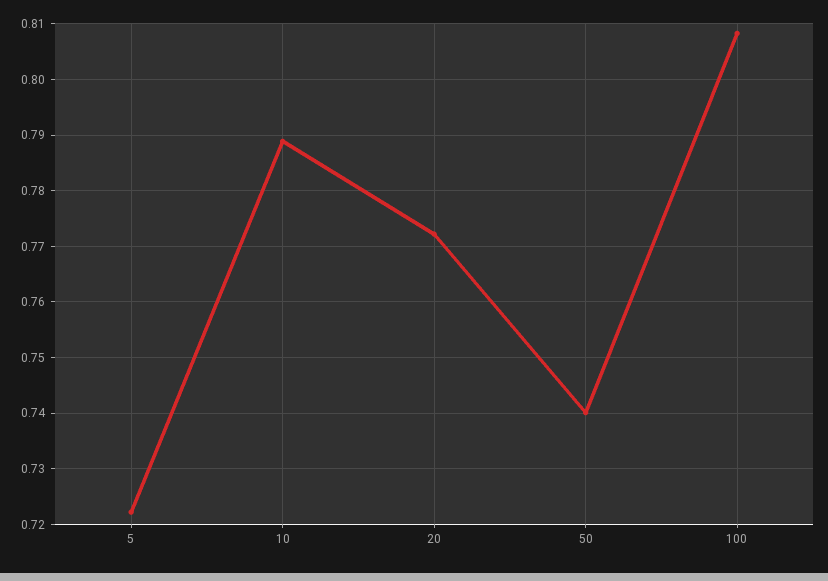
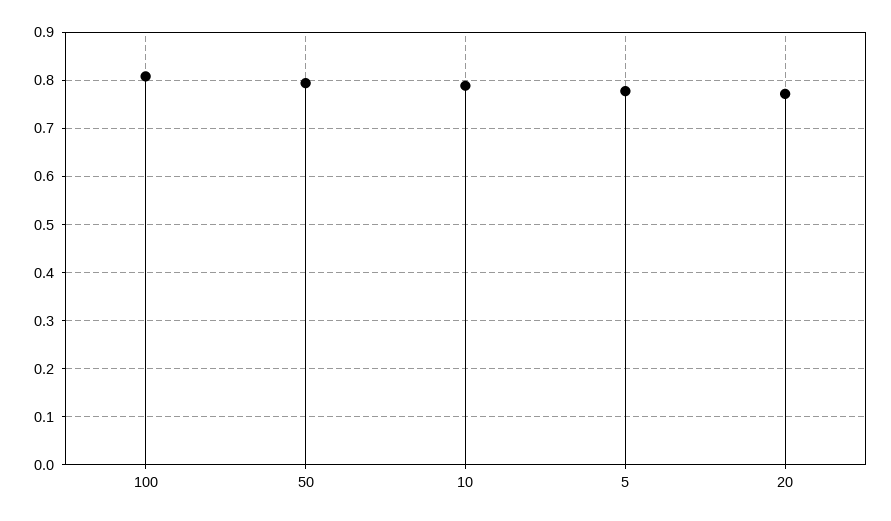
5: 0.722 -> 0.78
50: 0.74 -> 0.8

